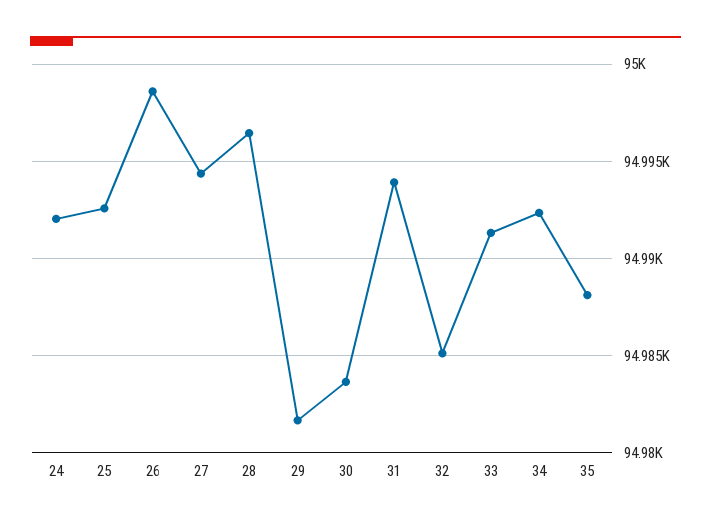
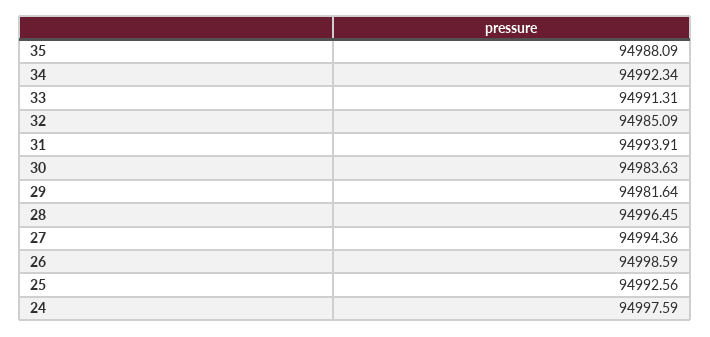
24: 94992 -> 94997.59

